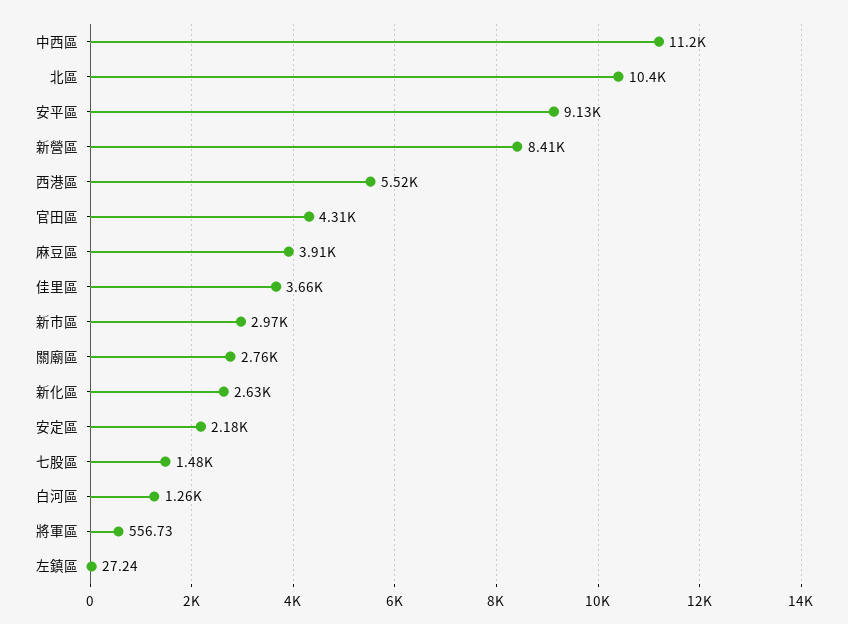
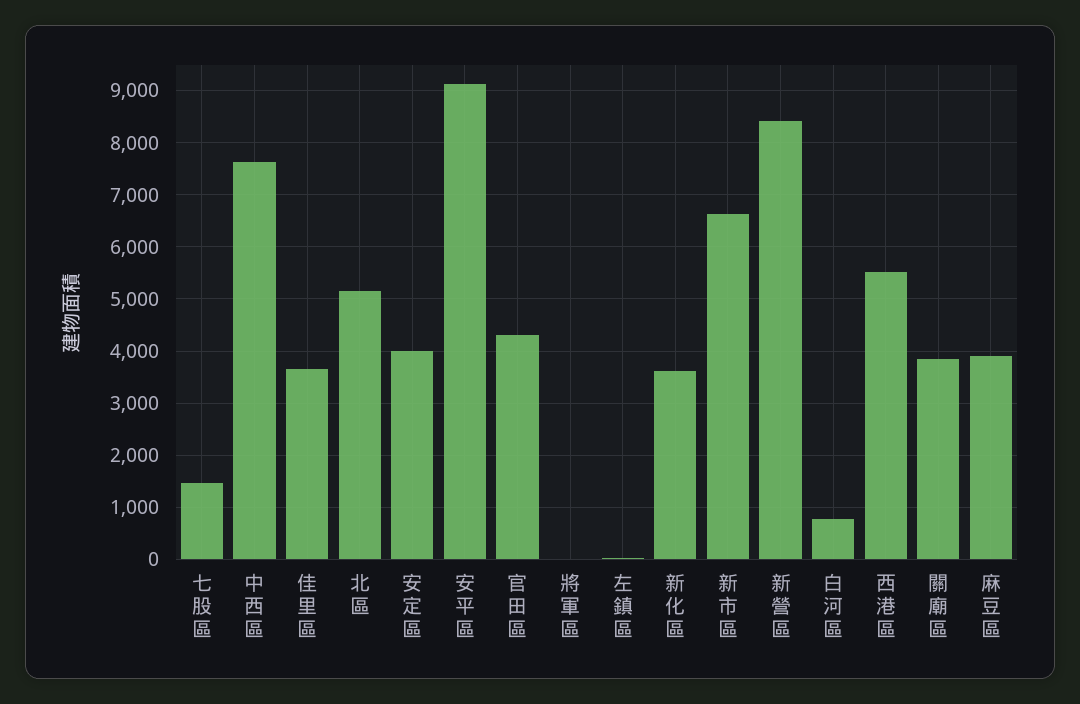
中西區: 11200 -> 7600
北區: 10400 -> 5200
新市區: 2970 -> 6600
關廟區: 2760 -> 3800
新化區: 2630 -> 3600
安定區: 2180 -> 4000
白河區: 1260 -> 800
將軍區: 556.73 -> 0

